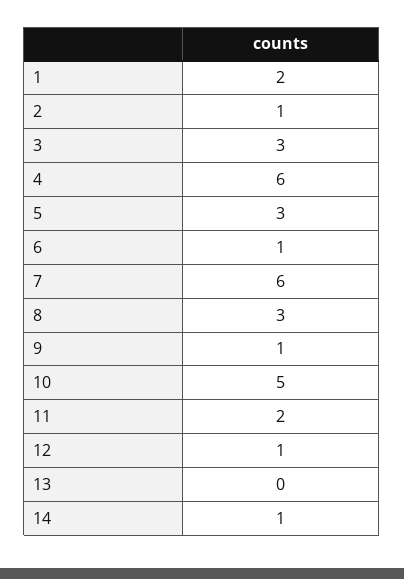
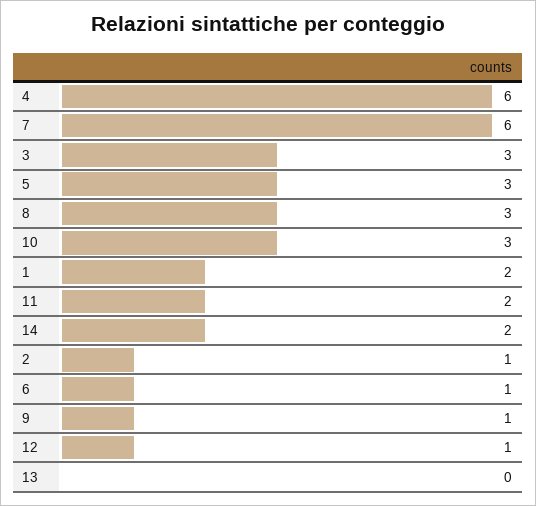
10: 5 -> 3
14: 1 -> 2

